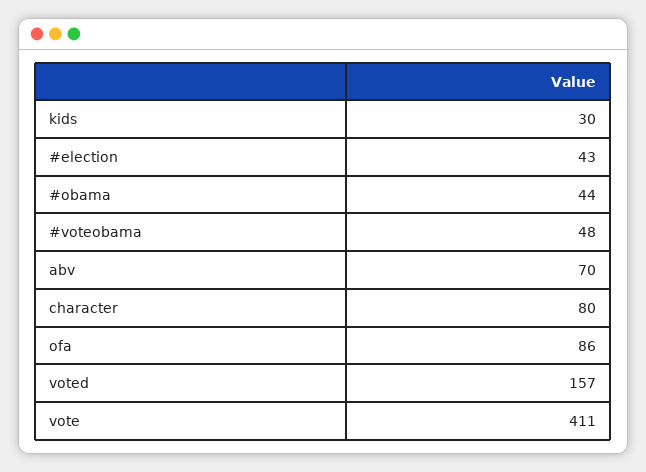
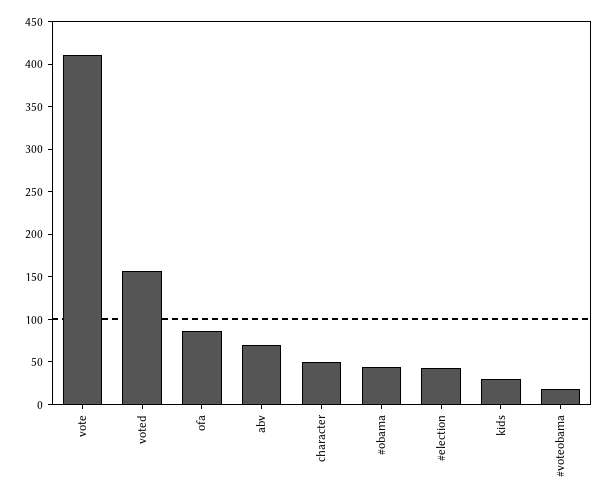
#voteobama: 48 -> 20
character: 80 -> 50

